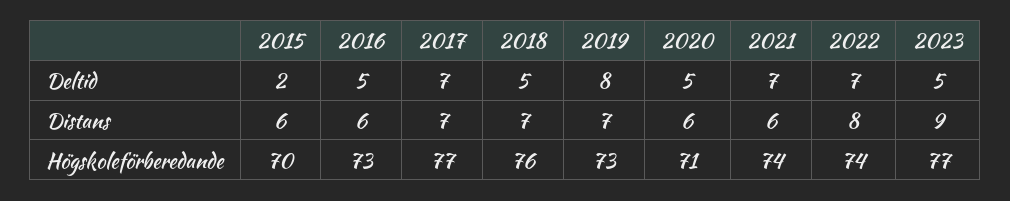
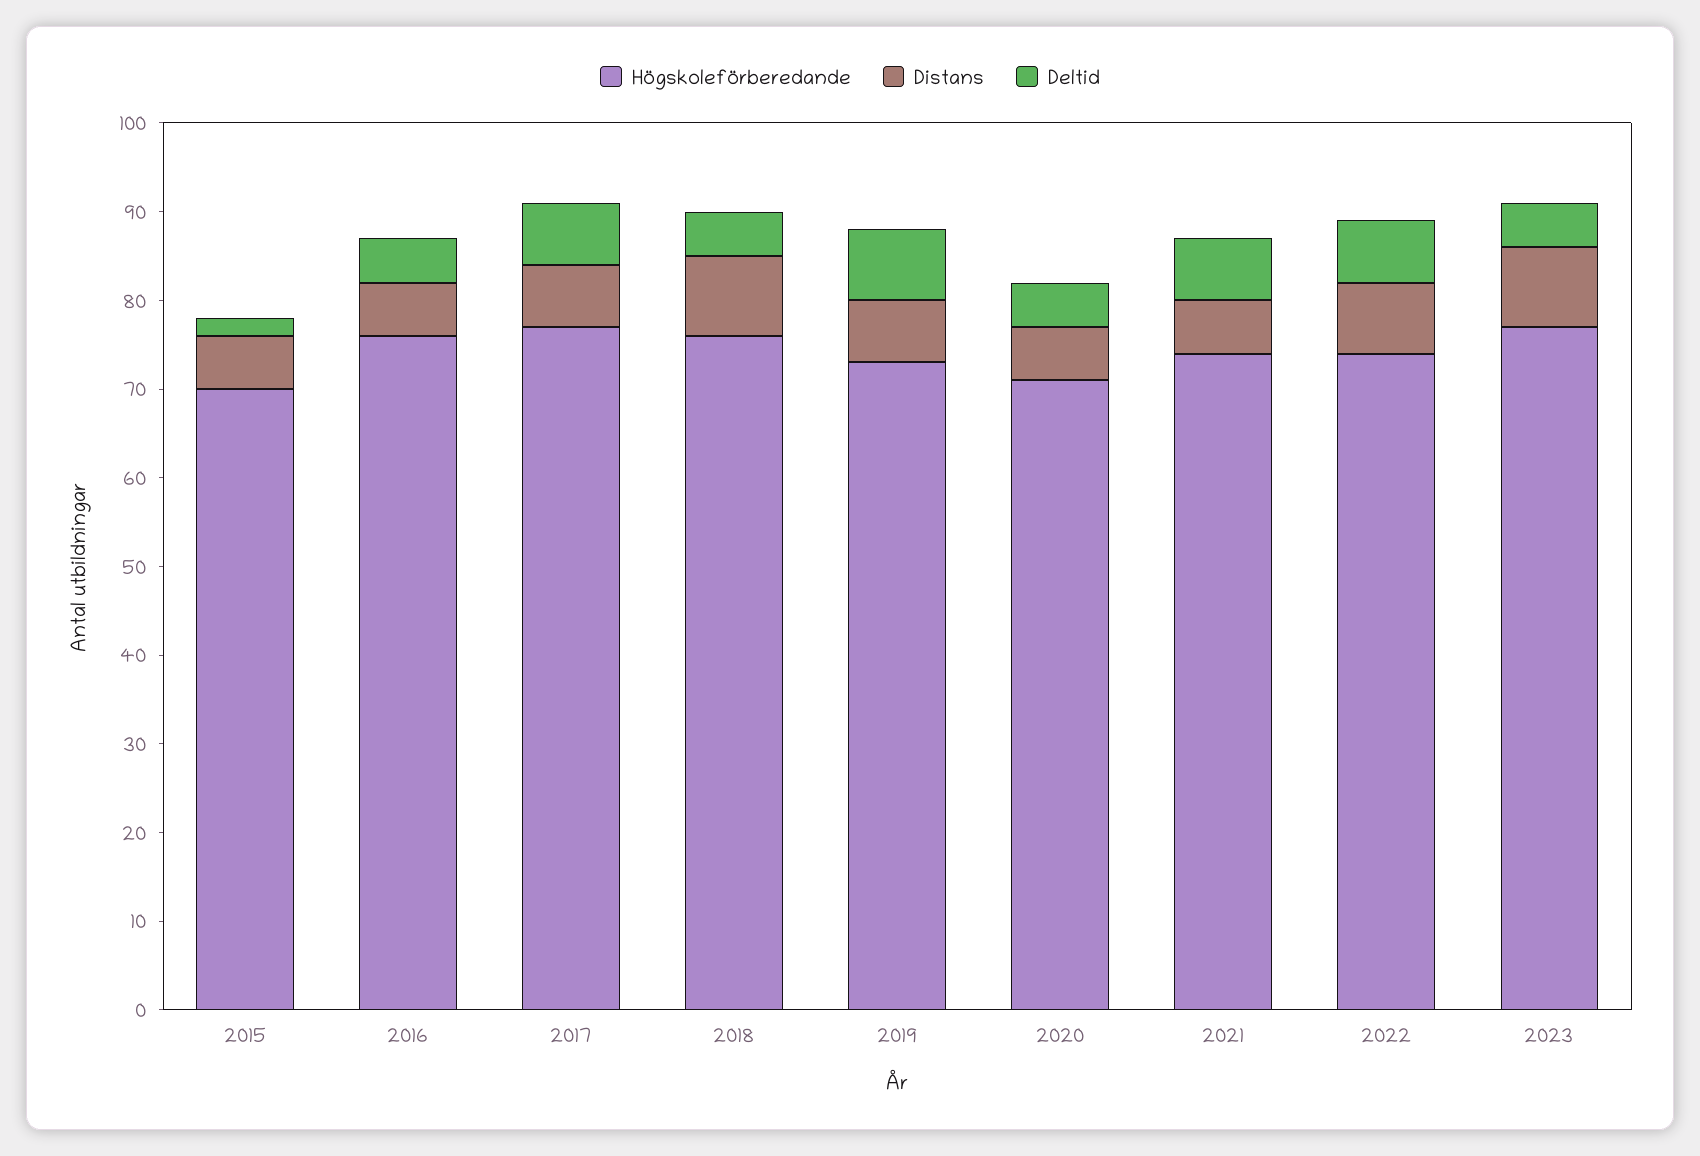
Distans, 2018: 7 -> 9
Högskoleförberedande, 2016: 73 -> 76

